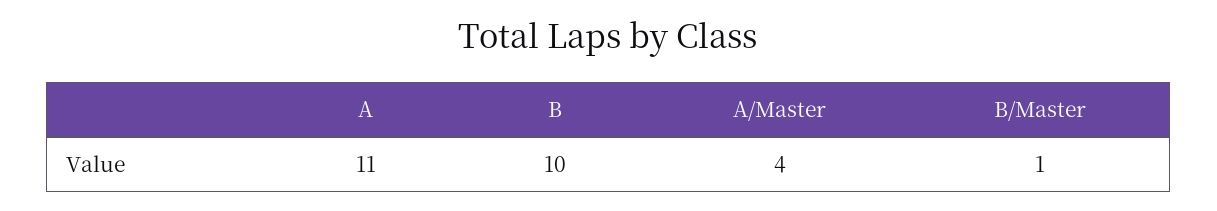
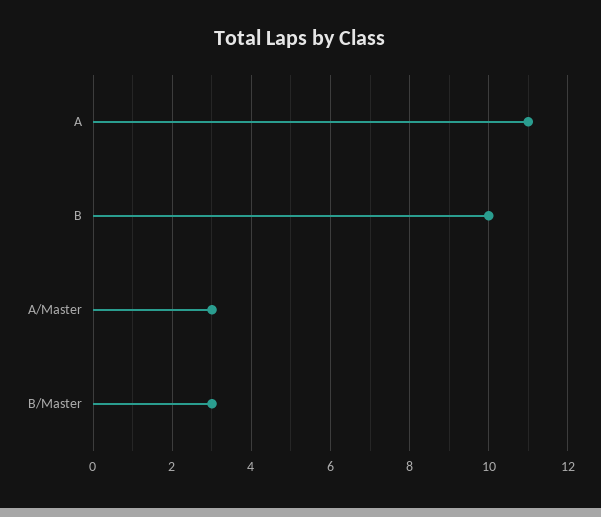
A/Master: 4 -> 3
B/Master: 1 -> 3

